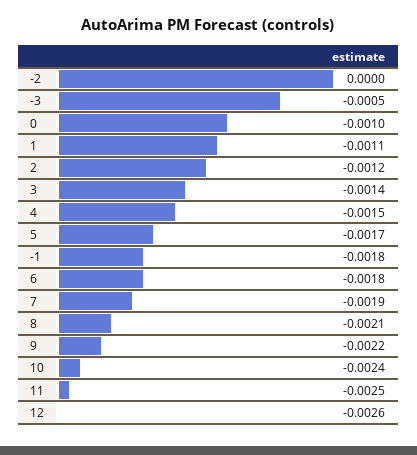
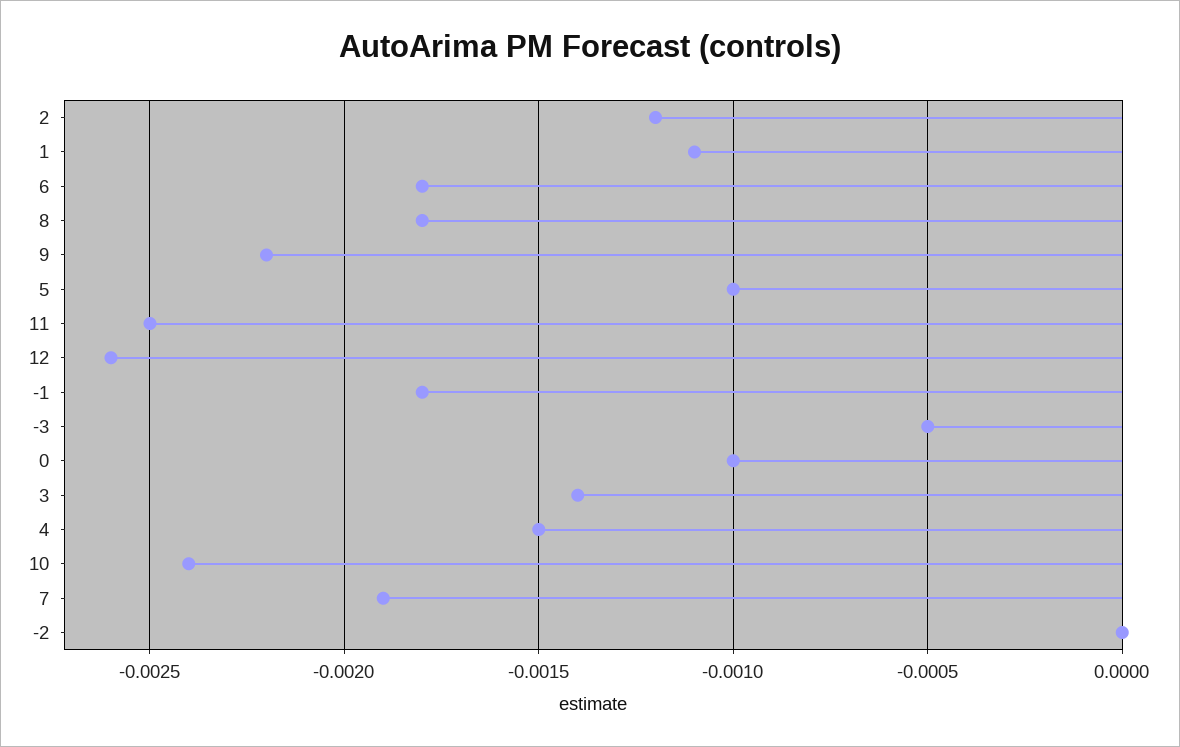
5: -0.0017 -> -0.001
8: -0.0021 -> -0.0018

